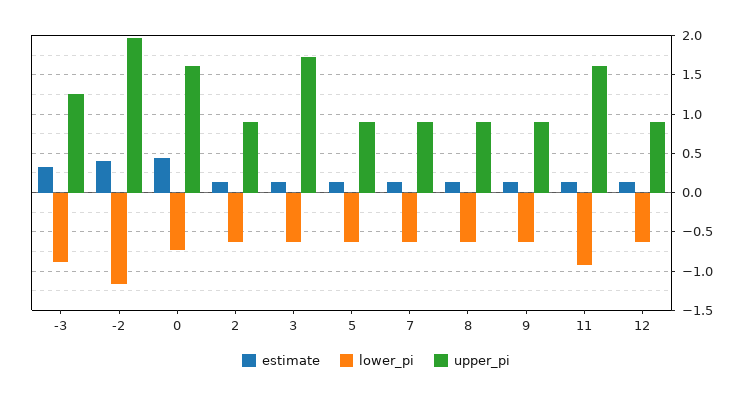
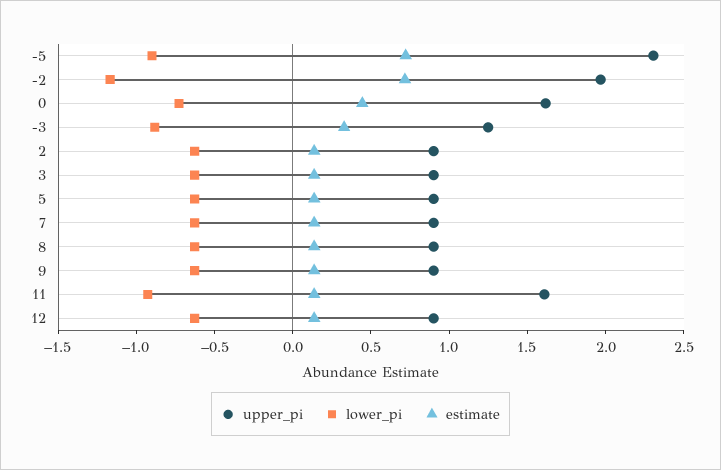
estimate, -2: 0.4 -> 0.7
upper_pi, 3: 1.7 -> 0.9
upper_pi, -5: none -> 2.3
lower_pi, -5: none -> -0.9
estimate, -5: none -> 0.7

